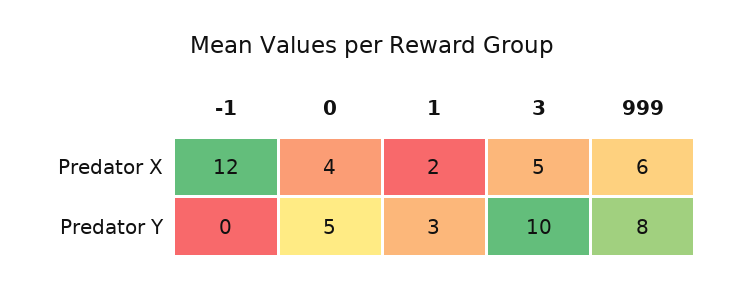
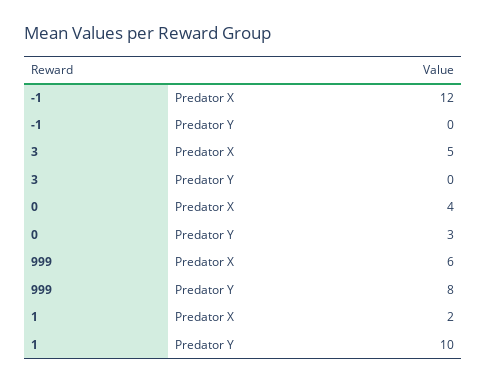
0, Predator Y: 5 -> 3
1, Predator Y: 3 -> 10
3, Predator Y: 10 -> 0

